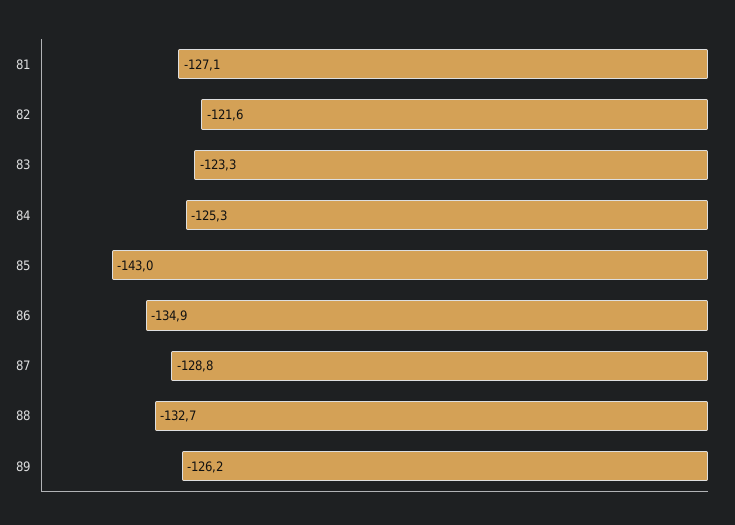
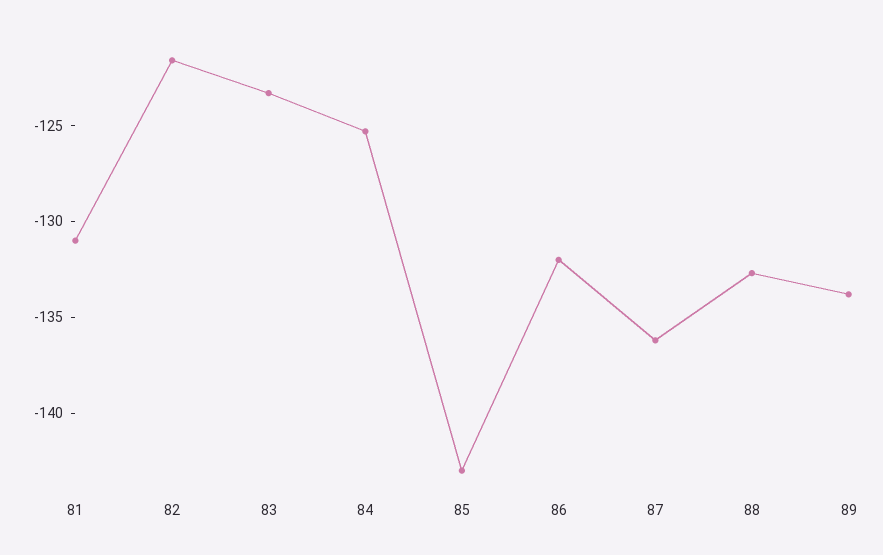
81: -127.1 -> -131
86: -134.9 -> -132
87: -128.8 -> -136
89: -126.2 -> -134

